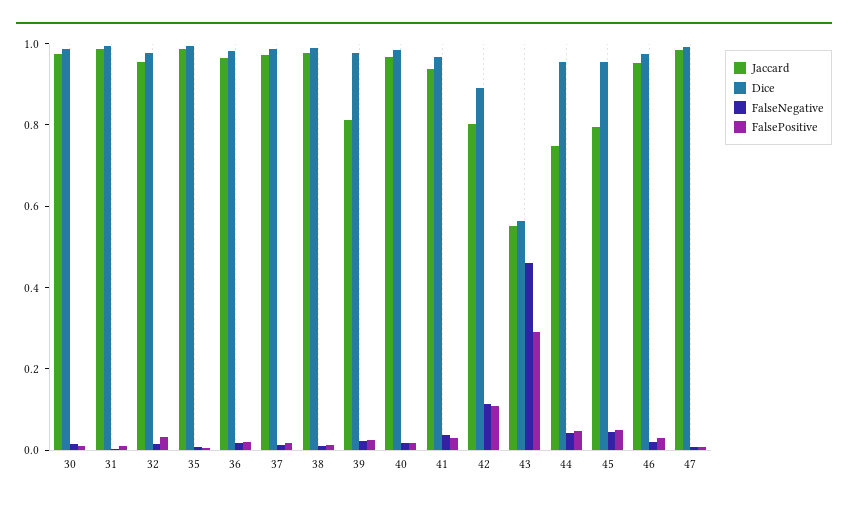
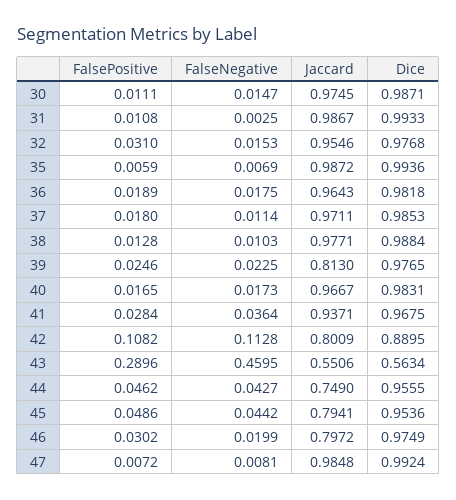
Jaccard, 46: 0.95 -> 0.7972

